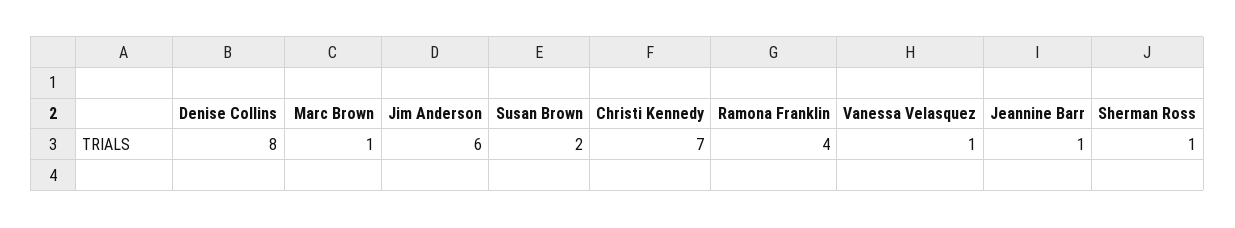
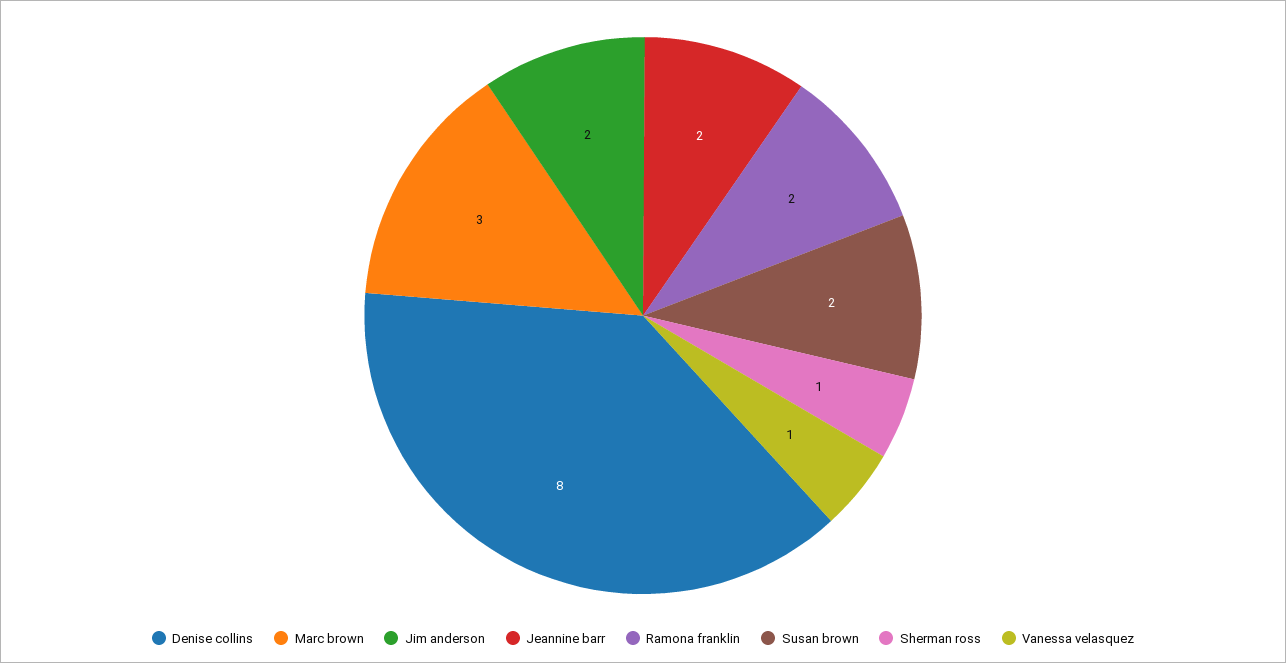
Marc Brown: 1 -> 3
Jim Anderson: 6 -> 2
Christi Kennedy: 7 -> none
Ramona Franklin: 4 -> 2
Jeannine Barr: 1 -> 2

